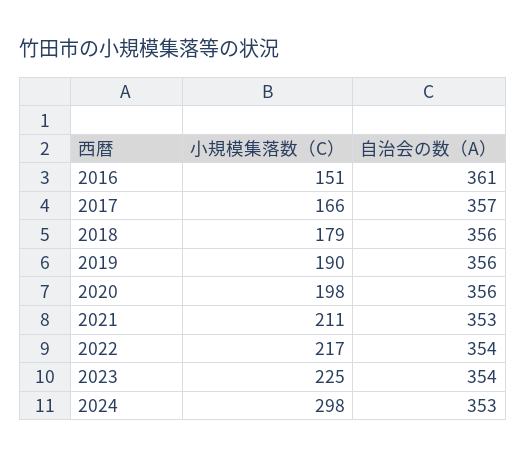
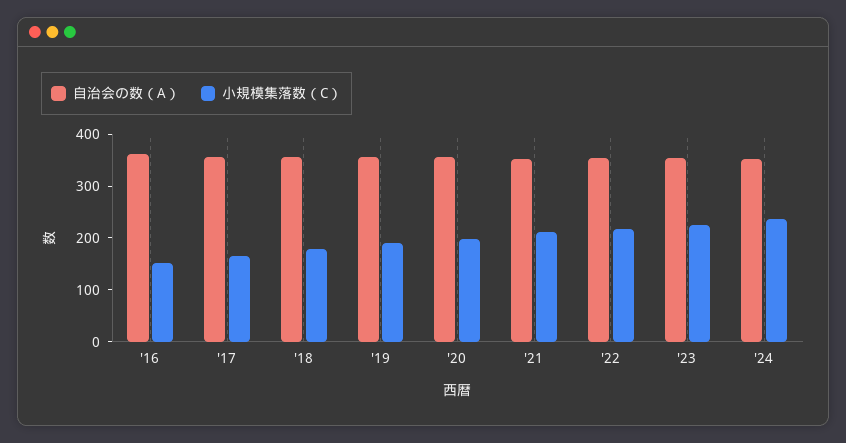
小規模集落数（C）, 2024: 298 -> 240

